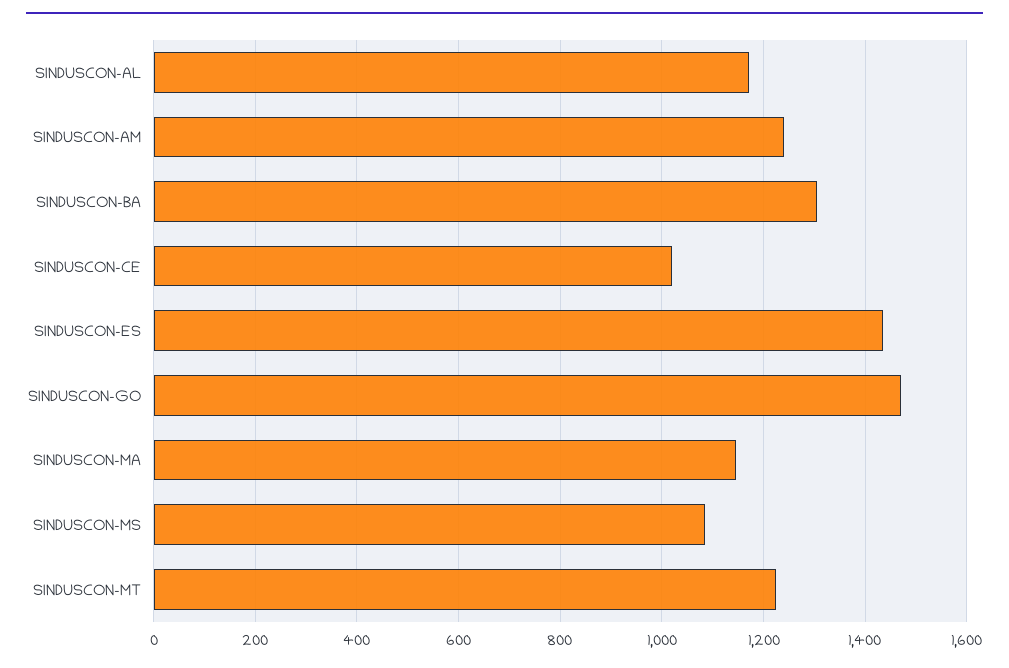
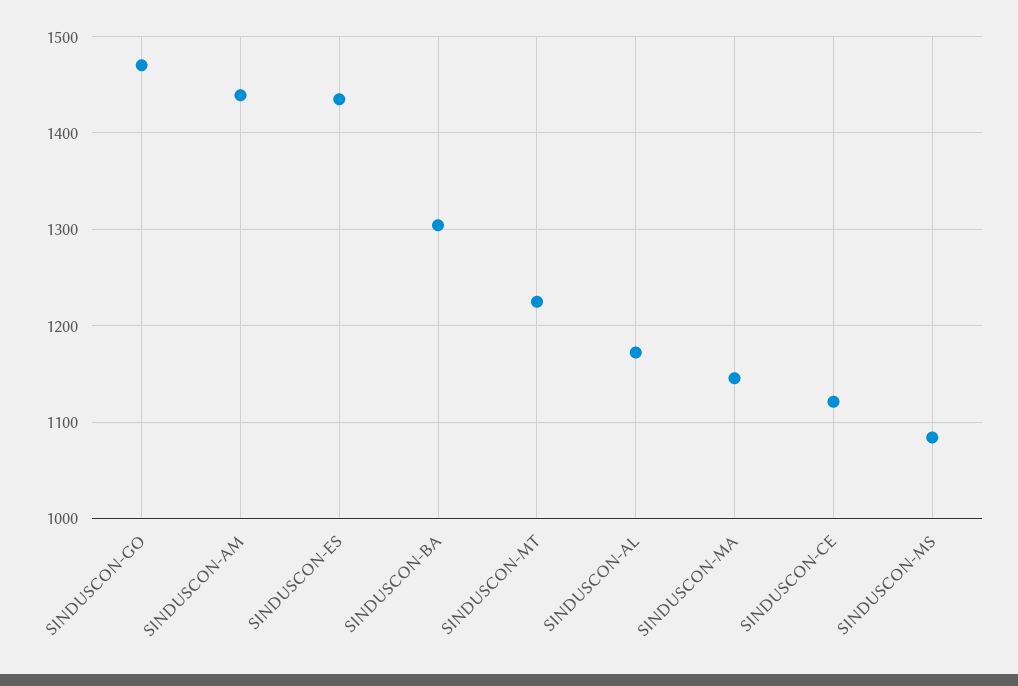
SINDUSCON-AM: 1240 -> 1440
SINDUSCON-CE: 1020 -> 1120

